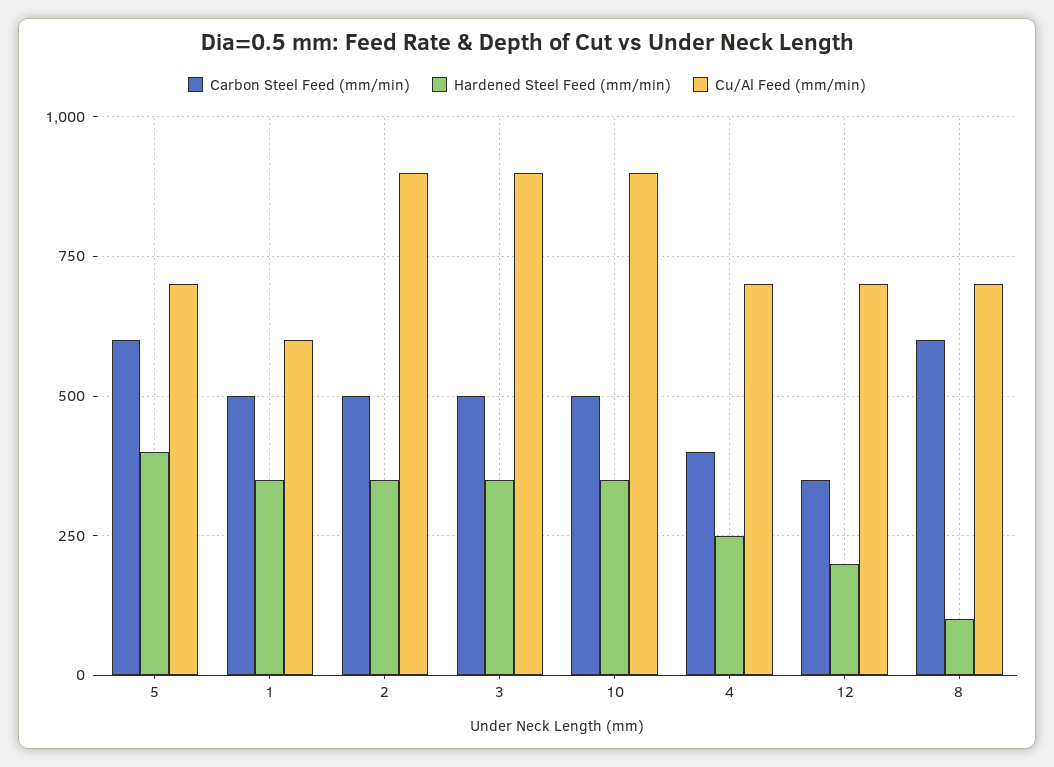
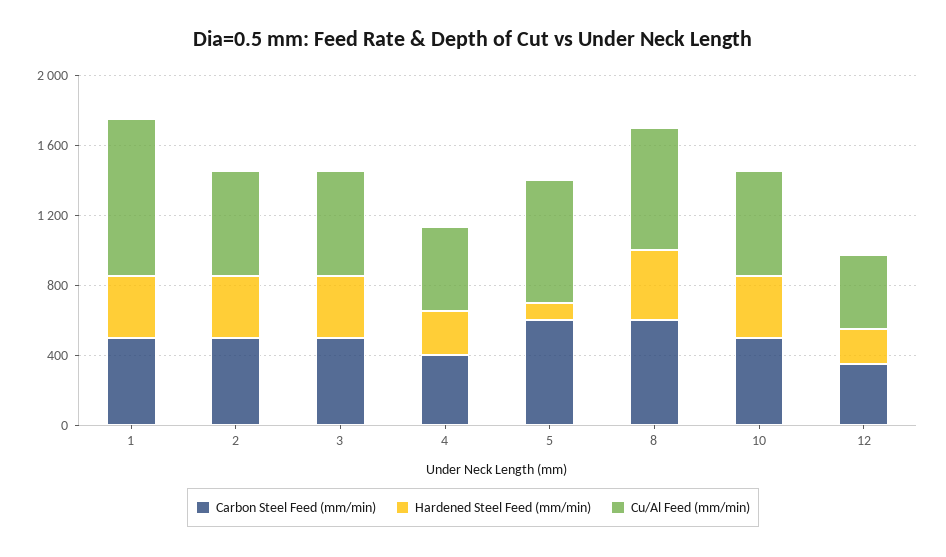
Hardened Steel Feed (mm/min), 5: 400 -> 100
Cu/Al Feed (mm/min), 1: 600 -> 900
Cu/Al Feed (mm/min), 2: 900 -> 600
Cu/Al Feed (mm/min), 3: 900 -> 600
Cu/Al Feed (mm/min), 10: 900 -> 600
Cu/Al Feed (mm/min), 4: 700 -> 500
Cu/Al Feed (mm/min), 12: 700 -> 400
Hardened Steel Feed (mm/min), 8: 100 -> 400

